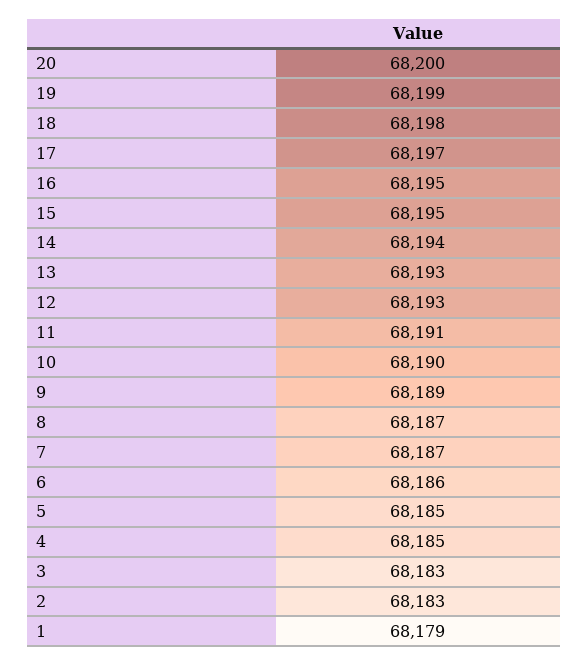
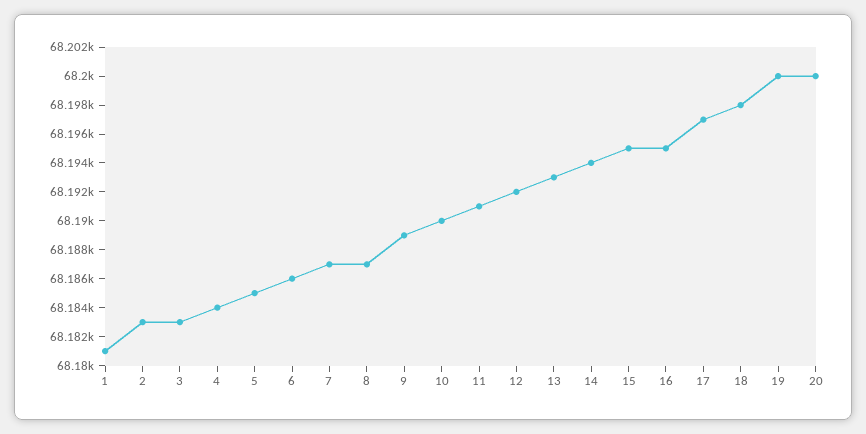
19: 68199 -> 68200
12: 68193 -> 68192
4: 68185 -> 68184
1: 68179 -> 68181

